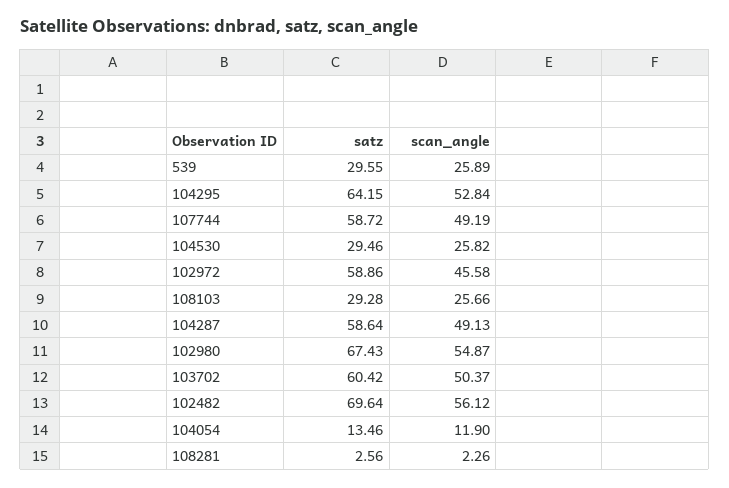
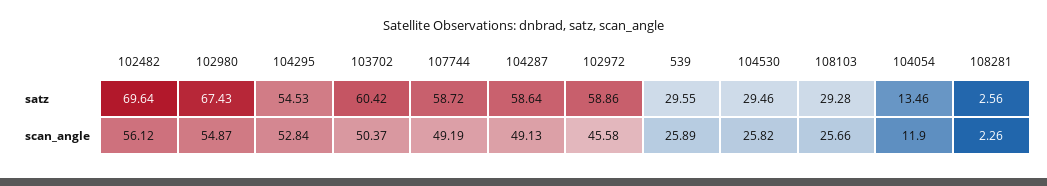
satz, 104295: 64.15 -> 54.53

